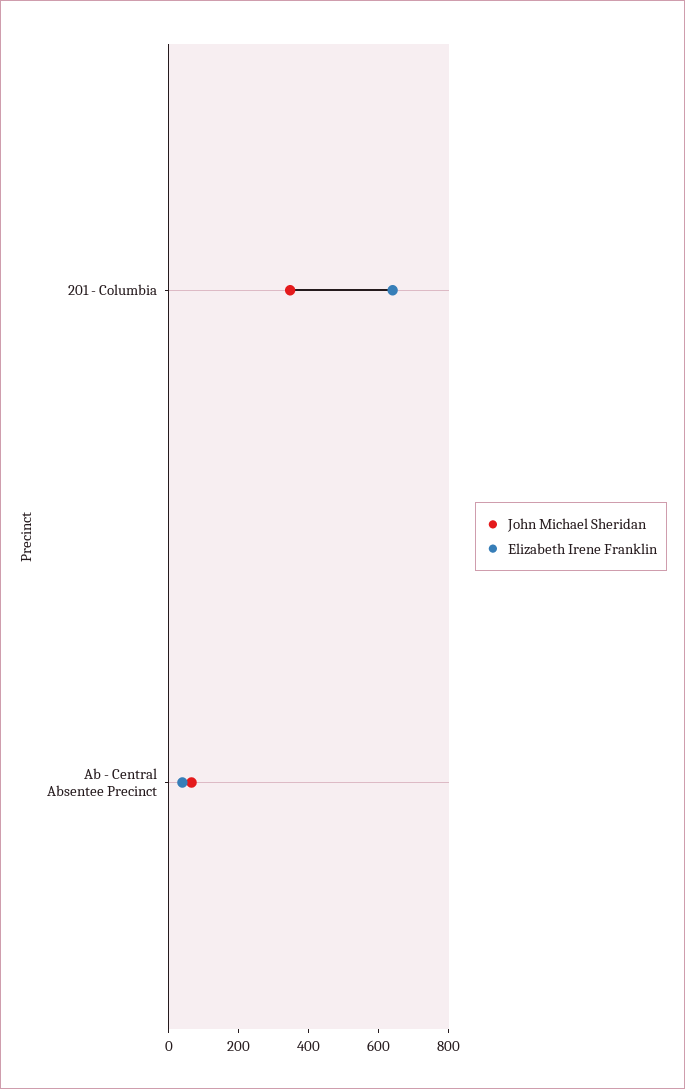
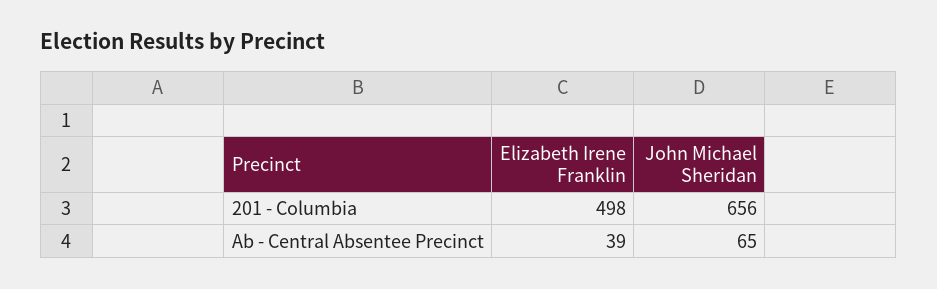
John Michael Sheridan, 201 - Columbia: 350 -> 656
Elizabeth Irene Franklin, 201 - Columbia: 650 -> 498

